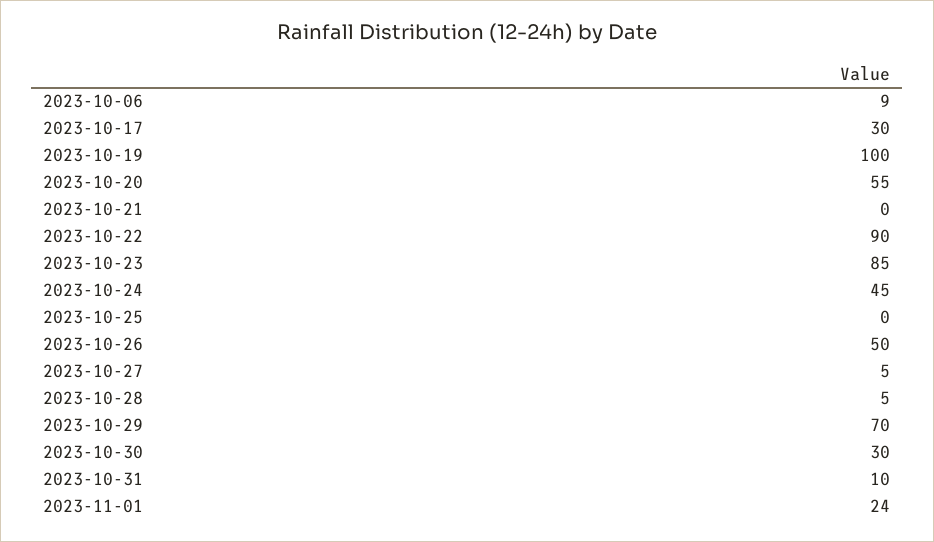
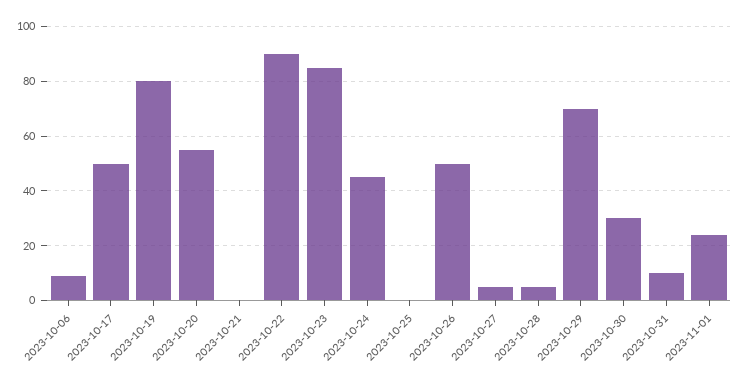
2023-10-17: 30 -> 50
2023-10-19: 100 -> 80

